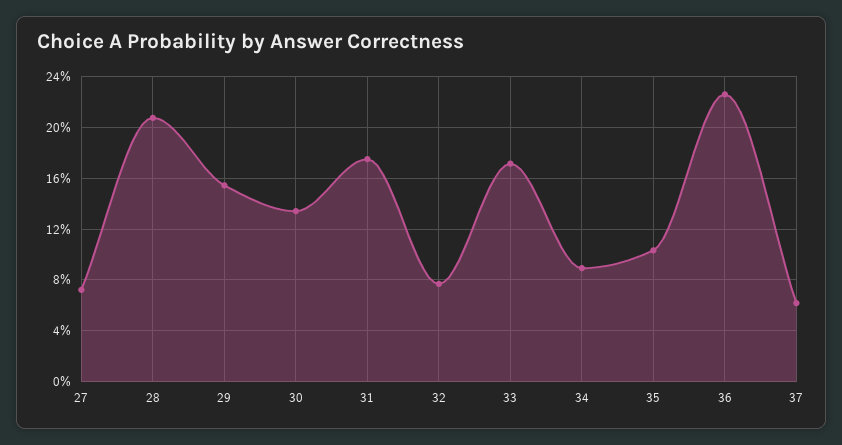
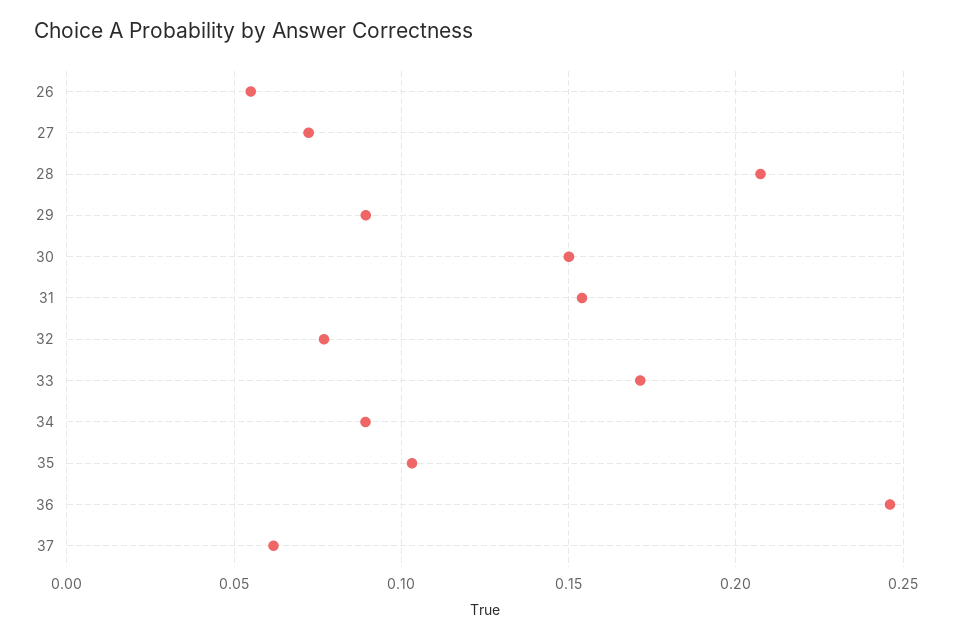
29: 0.155 -> 0.09
30: 0.135 -> 0.15
31: 0.175 -> 0.155
36: 0.225 -> 0.245
26: none -> 0.055

